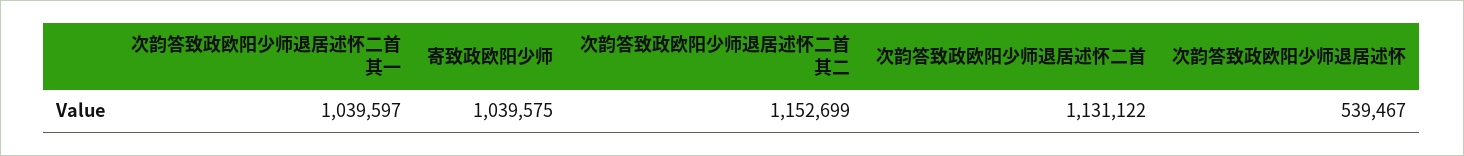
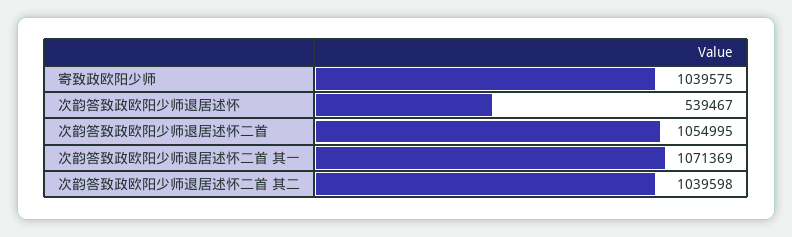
次韵答致政欧阳少师退居述怀二首 其一: 1039597 -> 1071369
次韵答致政欧阳少师退居述怀二首 其二: 1152699 -> 1039598
次韵答致政欧阳少师退居述怀二首: 1131122 -> 1054995

